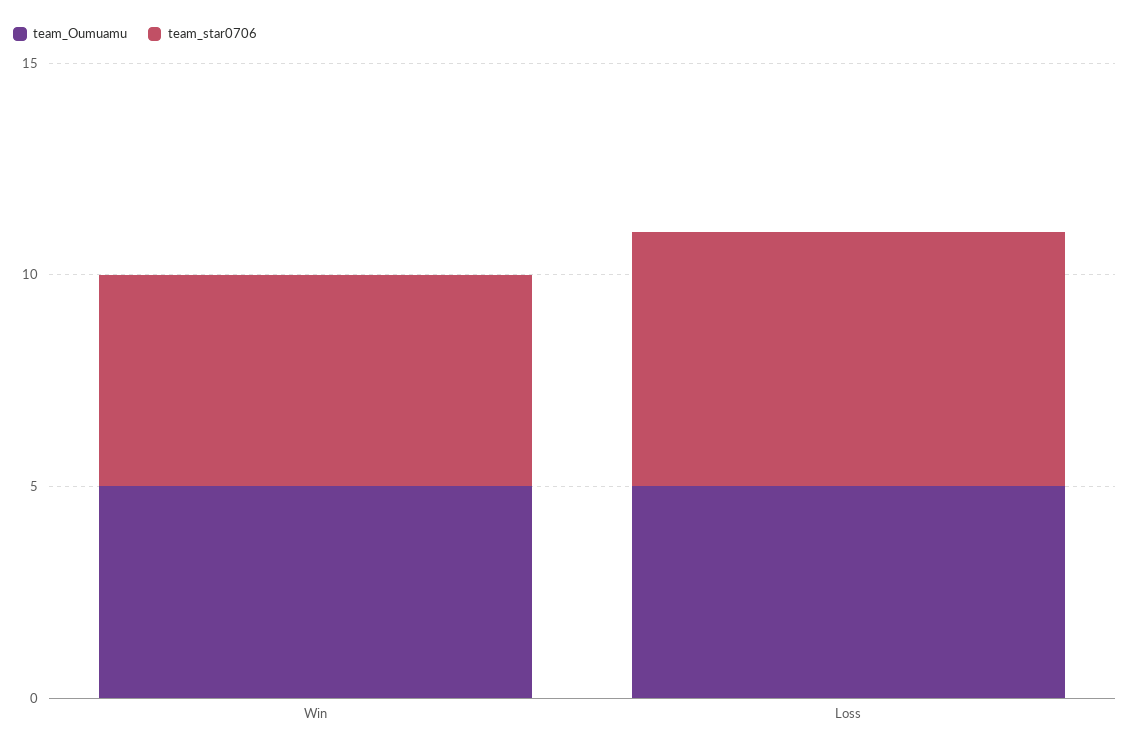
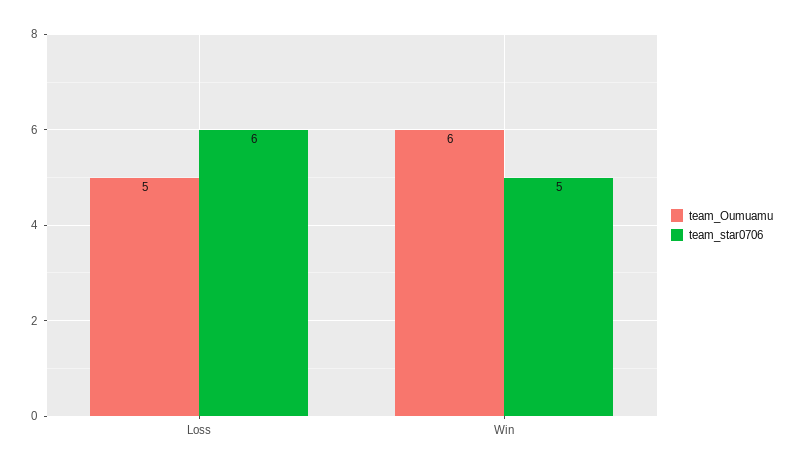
team_Oumuamu, Win: 5 -> 6

